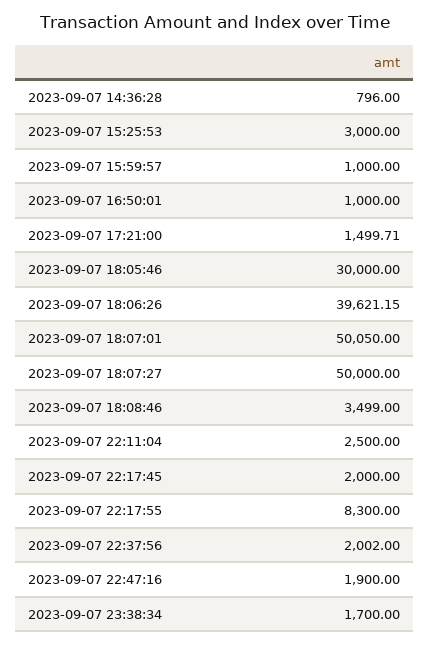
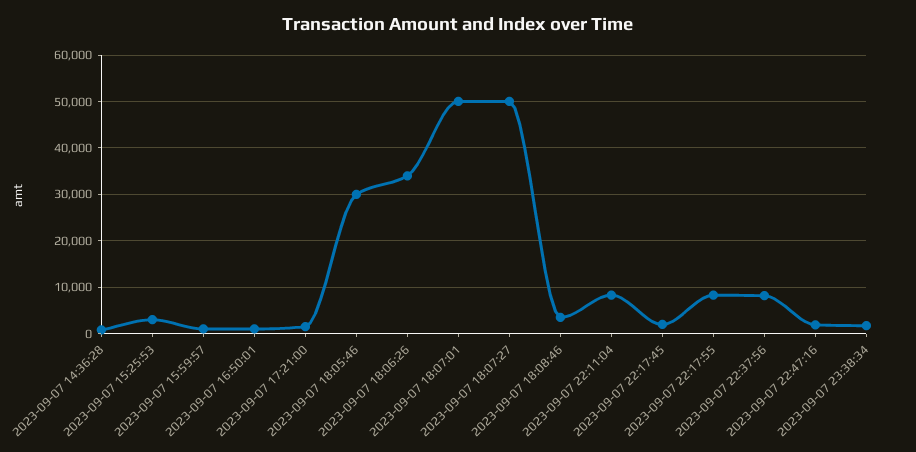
2023-09-07 18:06:26: 39621.15 -> 34000
2023-09-07 22:11:04: 2500 -> 8000
2023-09-07 22:37:56: 2002 -> 8000

